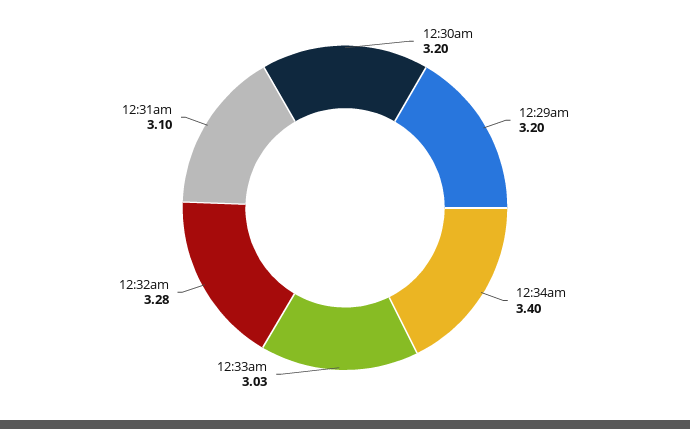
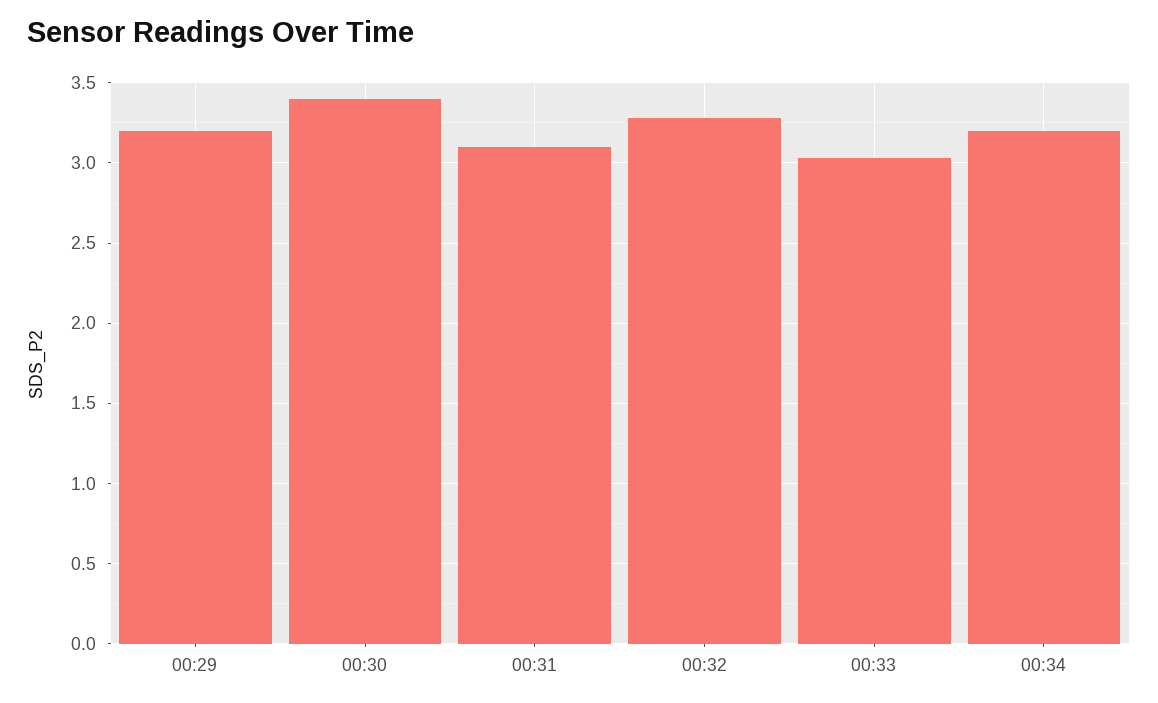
12:30am: 3.2 -> 3.4
12:34am: 3.4 -> 3.2

